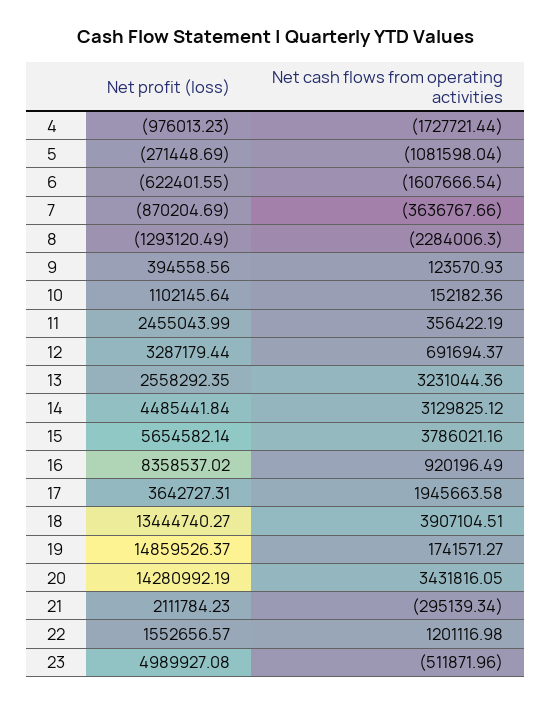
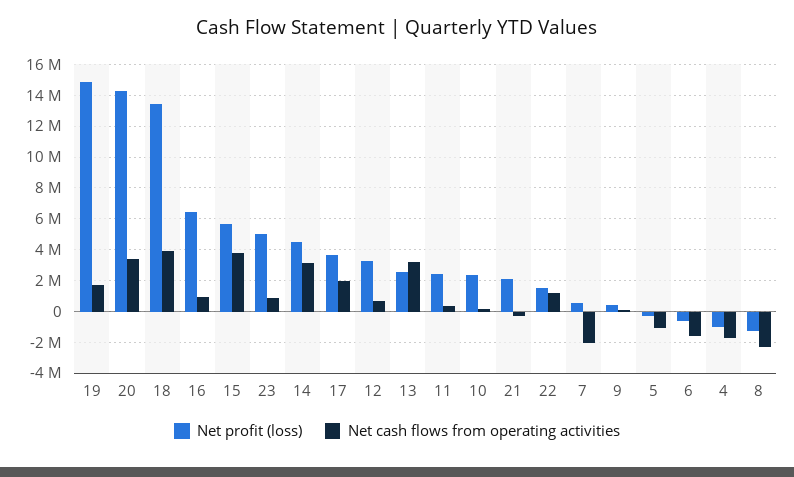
Net profit (loss), 7: -870204.69 -> 500000
Net cash flows from operating activities, 7: -3636767.66 -> -2000000
Net profit (loss), 10: 1102145.64 -> 2500000
Net profit (loss), 16: 8358537.02 -> 6500000
Net cash flows from operating activities, 23: -511871.96 -> 1000000

